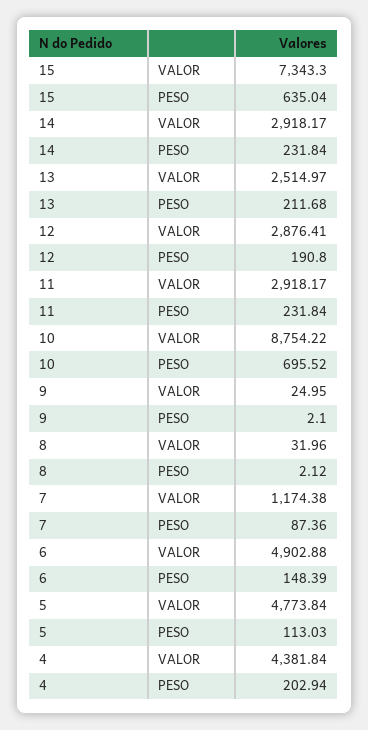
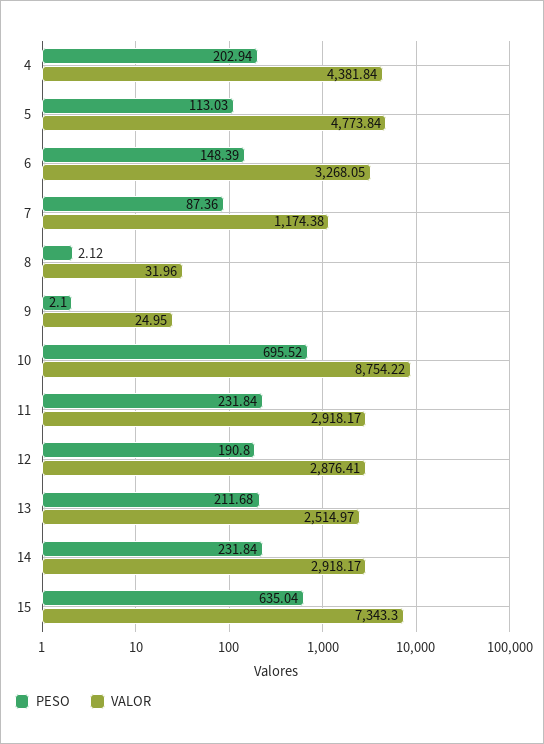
VALOR, 6: 4902.88 -> 3268.05

